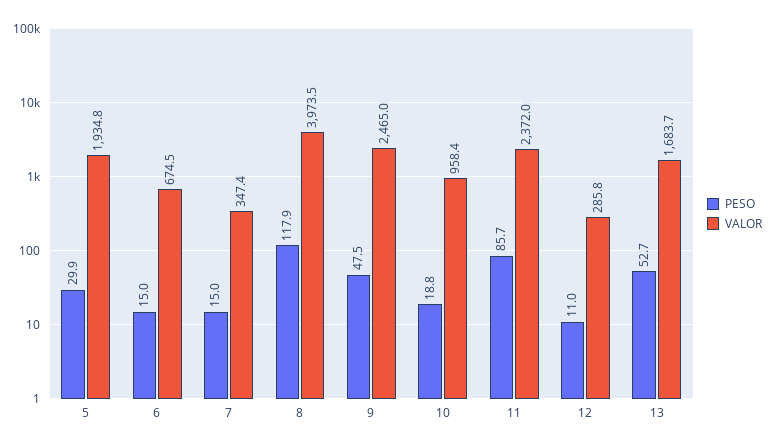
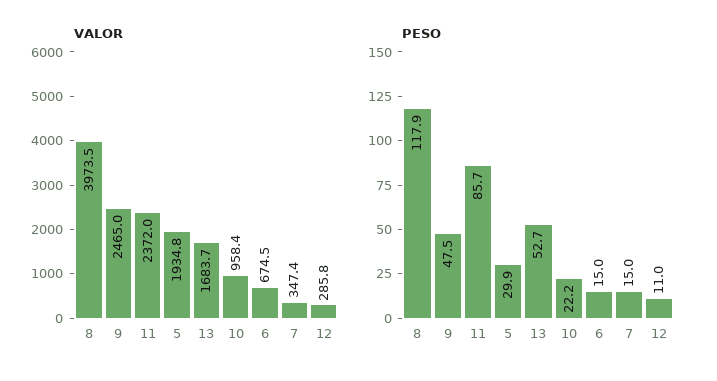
PESO, 10: 18.8 -> 22.2

